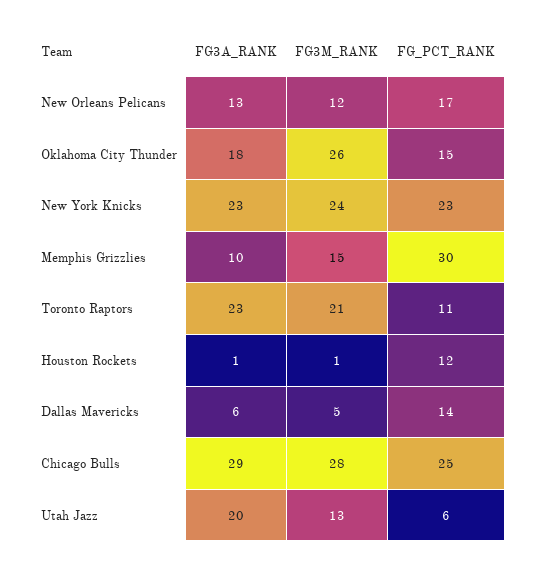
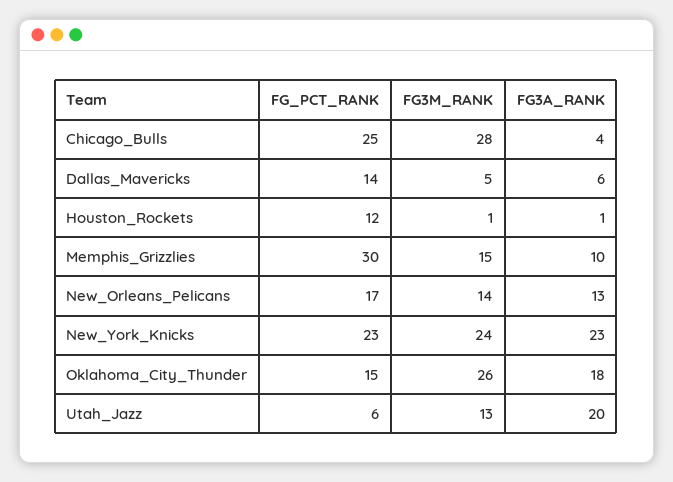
FG3M_RANK, New Orleans Pelicans: 12 -> 14
FG3A_RANK, Toronto Raptors: 23 -> none
FG3M_RANK, Toronto Raptors: 21 -> none
FG_PCT_RANK, Toronto Raptors: 11 -> none
FG3A_RANK, Chicago Bulls: 29 -> 4

